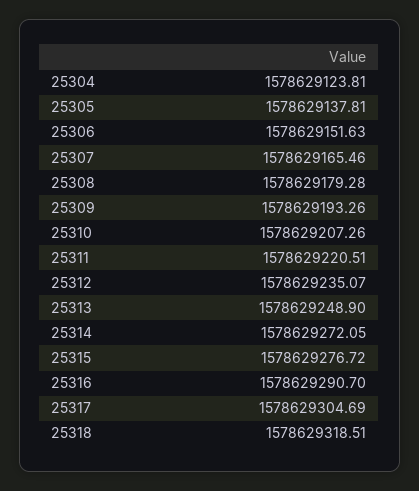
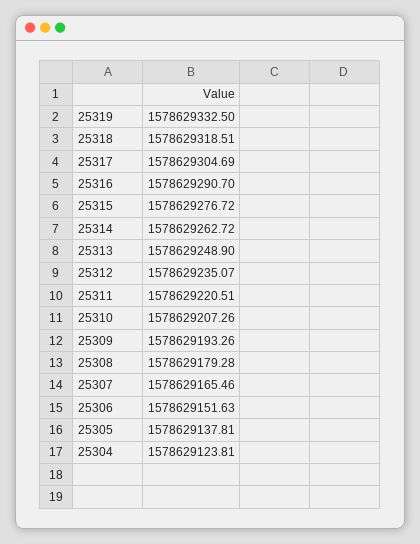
25314: 1578629272.05 -> 1578629262.72
25319: none -> 1578629332.5

